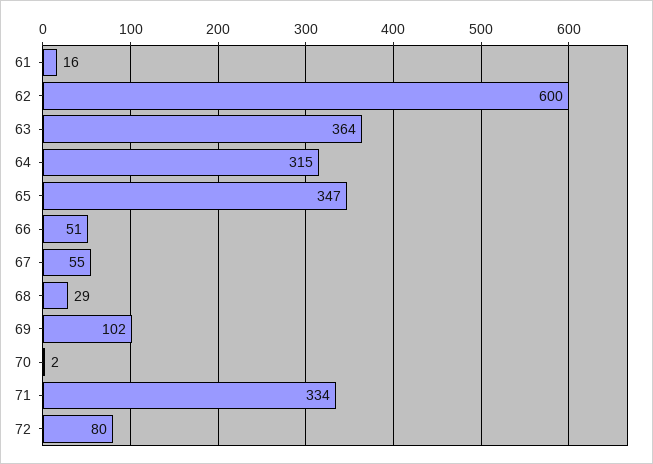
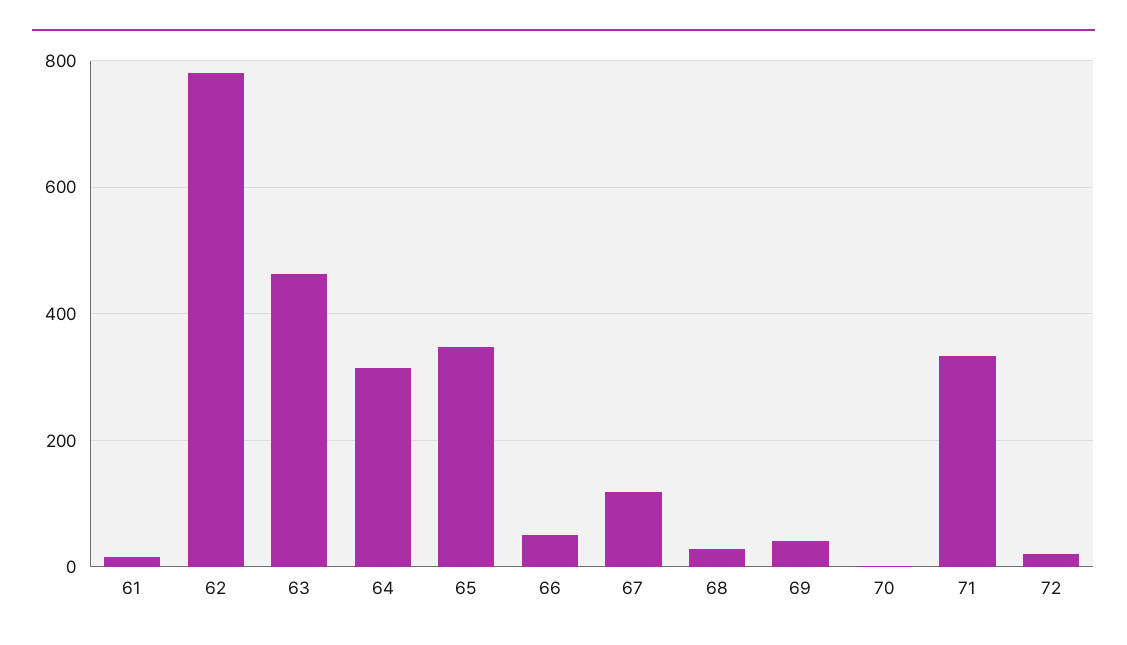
62: 600 -> 780
63: 364 -> 460
67: 55 -> 120
69: 102 -> 40
72: 80 -> 20

